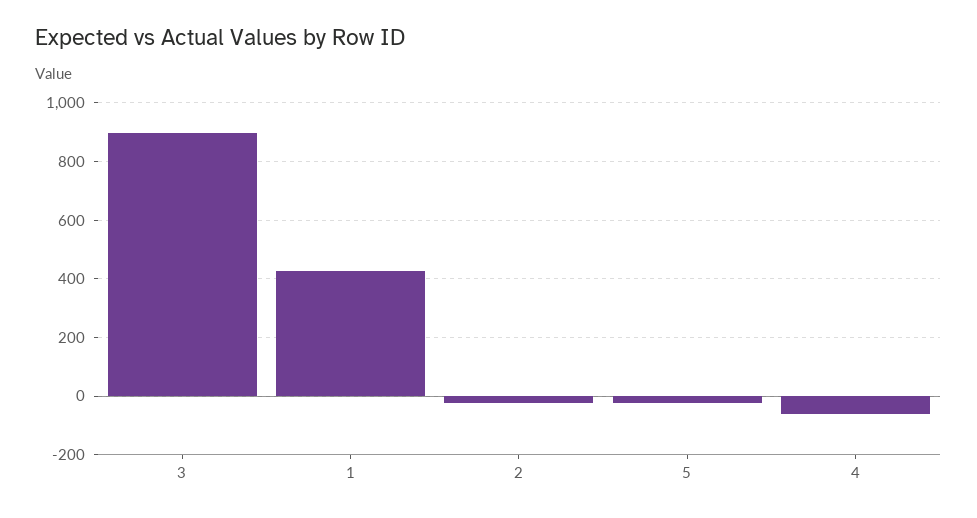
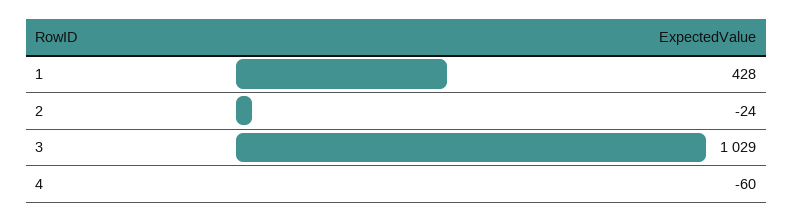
3: 900 -> 1029
5: -25 -> none

